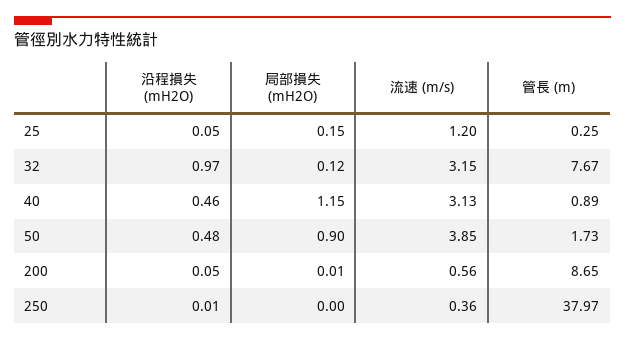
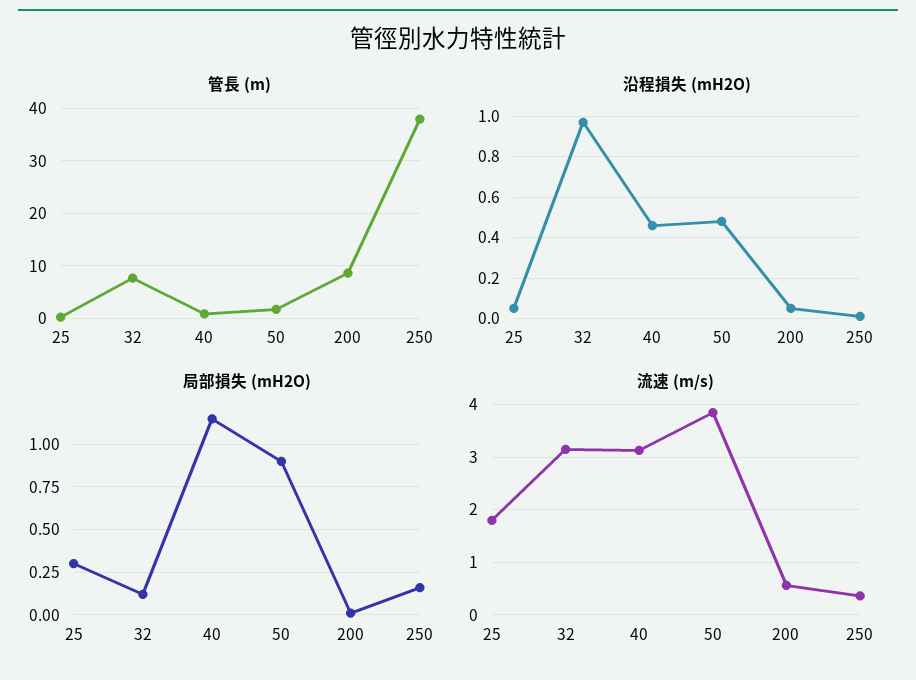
局部損失 (mH2O), 25: 0.15 -> 0.3
流速 (m/s), 25: 1.2 -> 1.8
局部損失 (mH2O), 250: 0 -> 0.15

